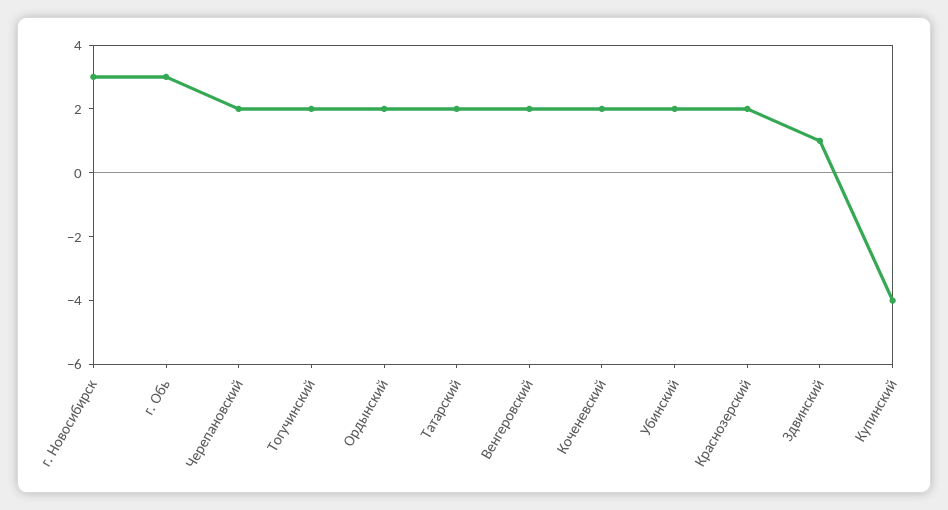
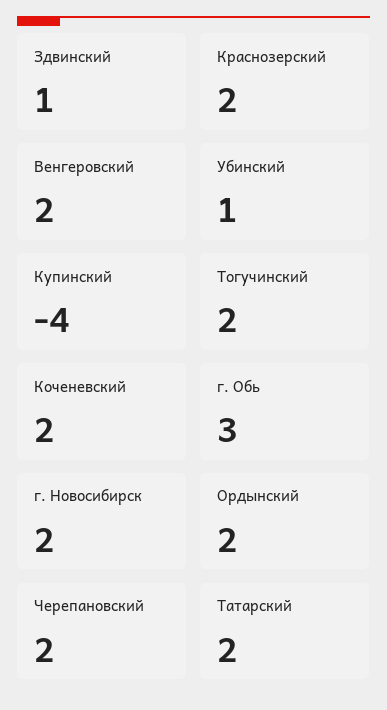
г. Новосибирск: 3 -> 2
Убинский: 2 -> 1

